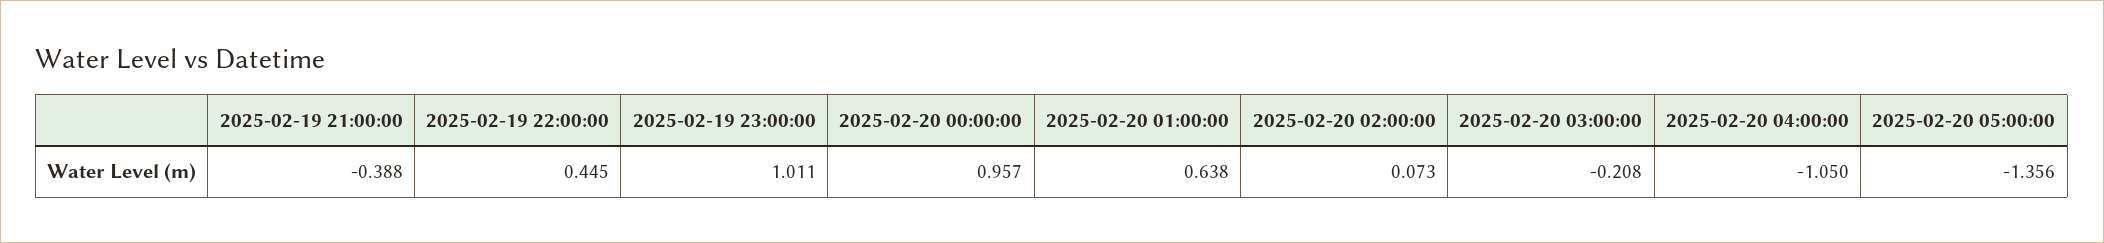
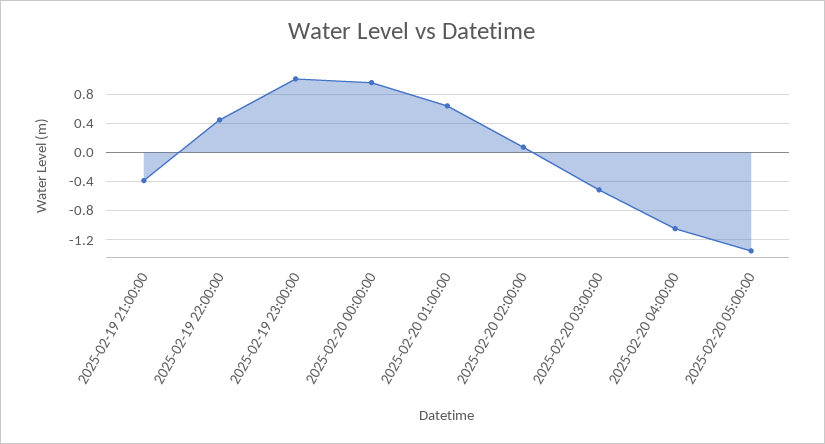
2025-02-20 03:00:00: -0.208 -> -0.5

